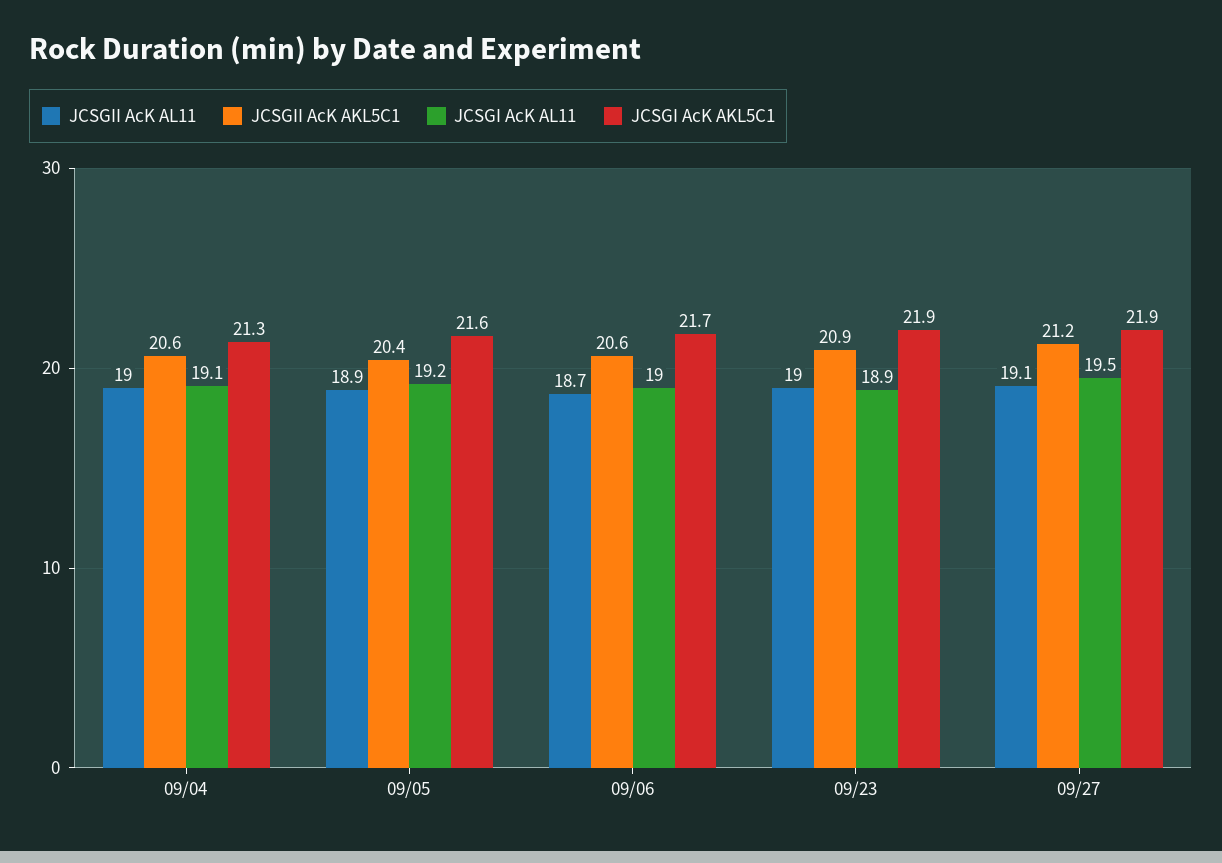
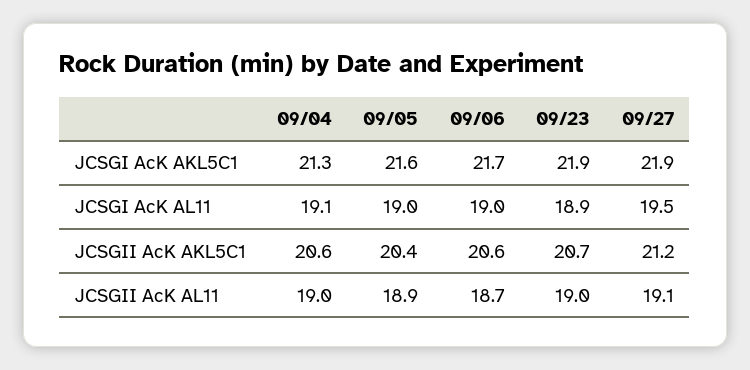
JCSGI AcK AL11, 09/05: 19.2 -> 19
JCSGII AcK AKL5C1, 09/23: 20.9 -> 20.7

